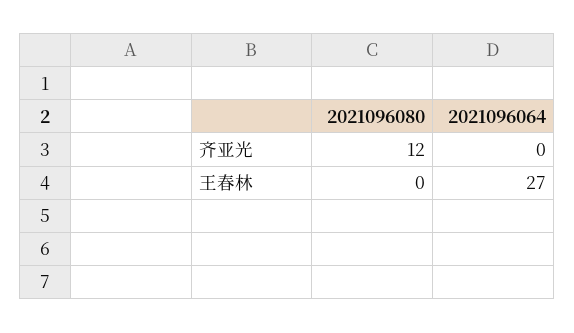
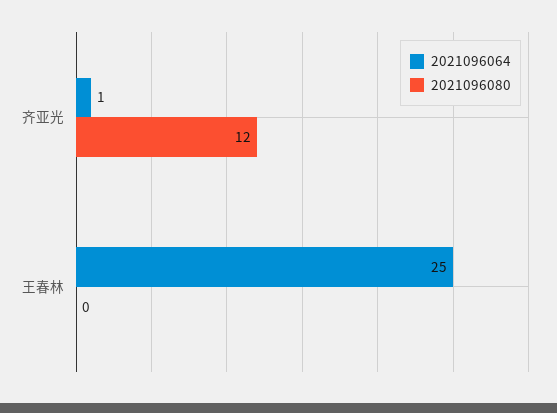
2021096064, 齐亚光: 0 -> 1
2021096064, 王春林: 27 -> 25

